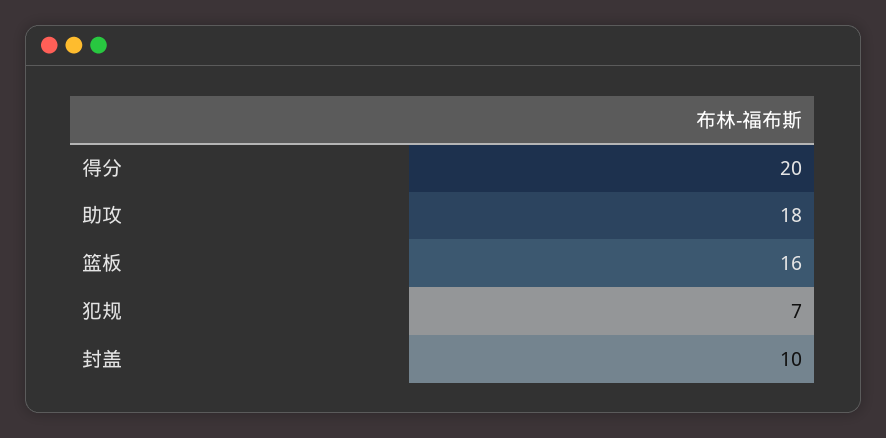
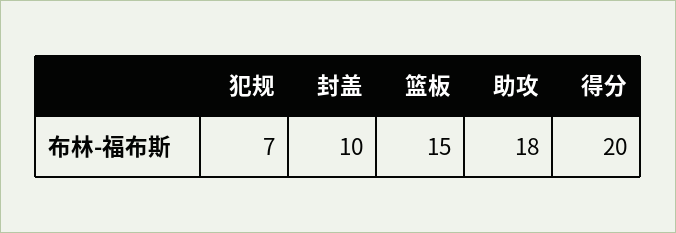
篮板: 16 -> 15

